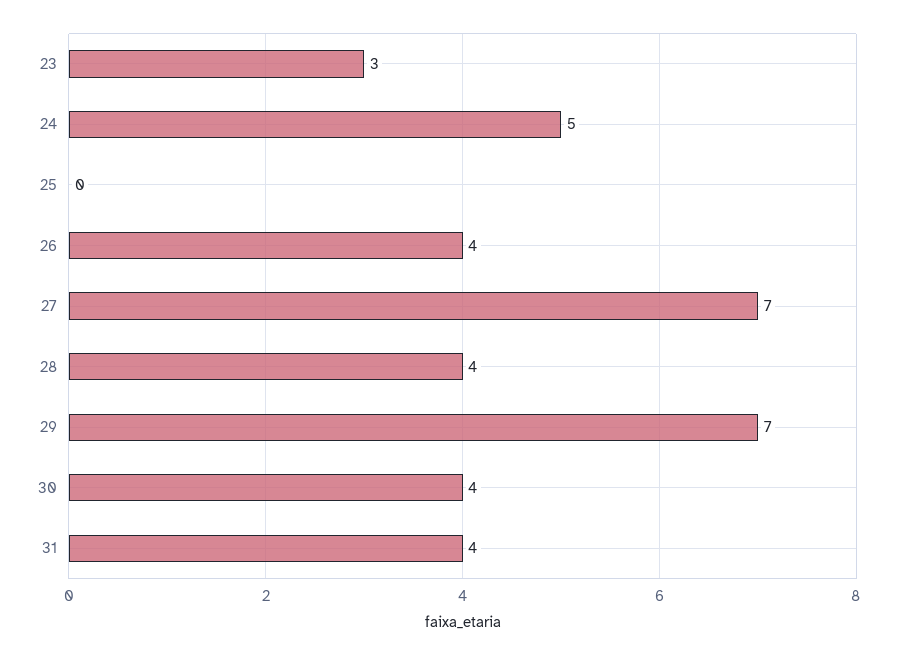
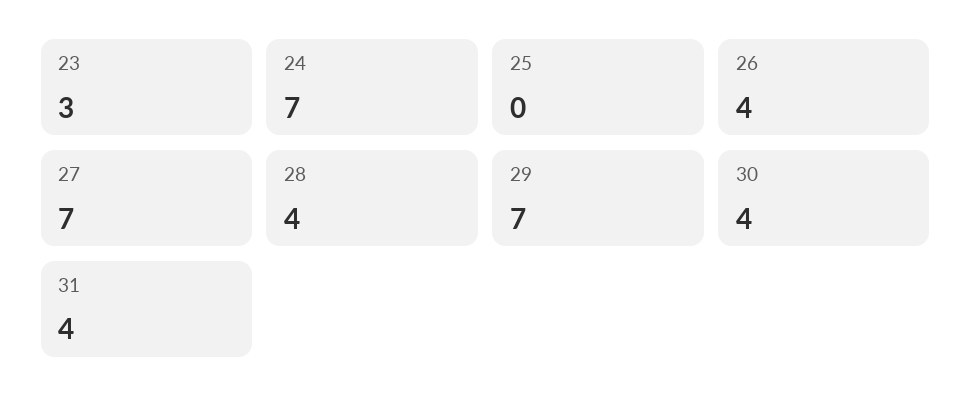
24: 5 -> 7

